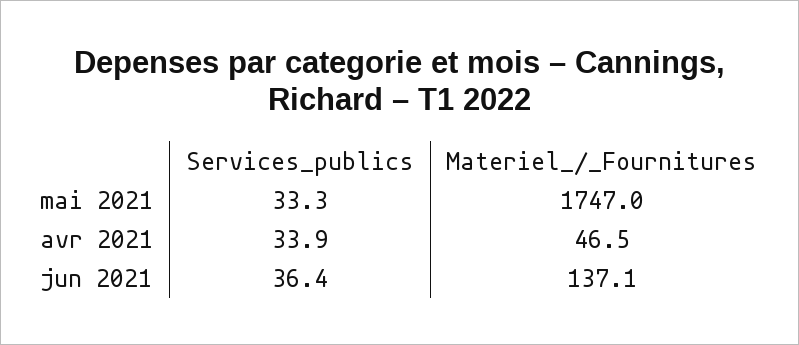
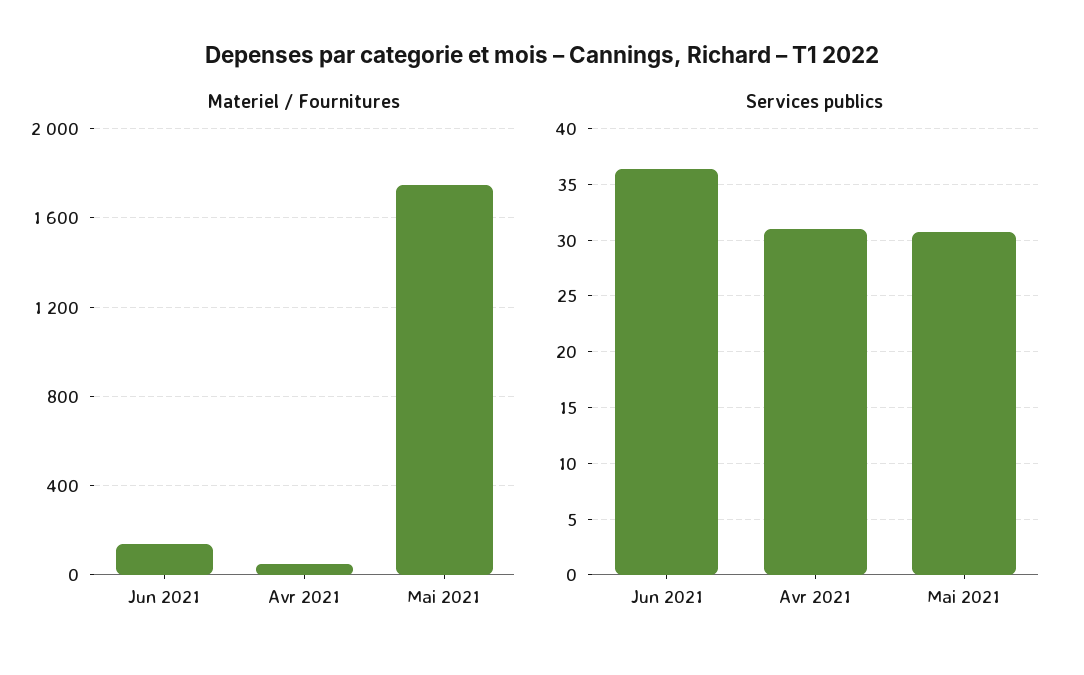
Services_publics, mai 2021: 33.3 -> 31
Services_publics, avr 2021: 33.9 -> 31

